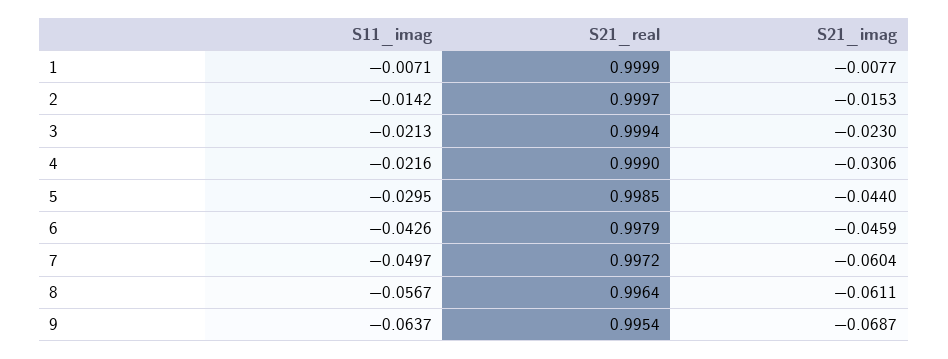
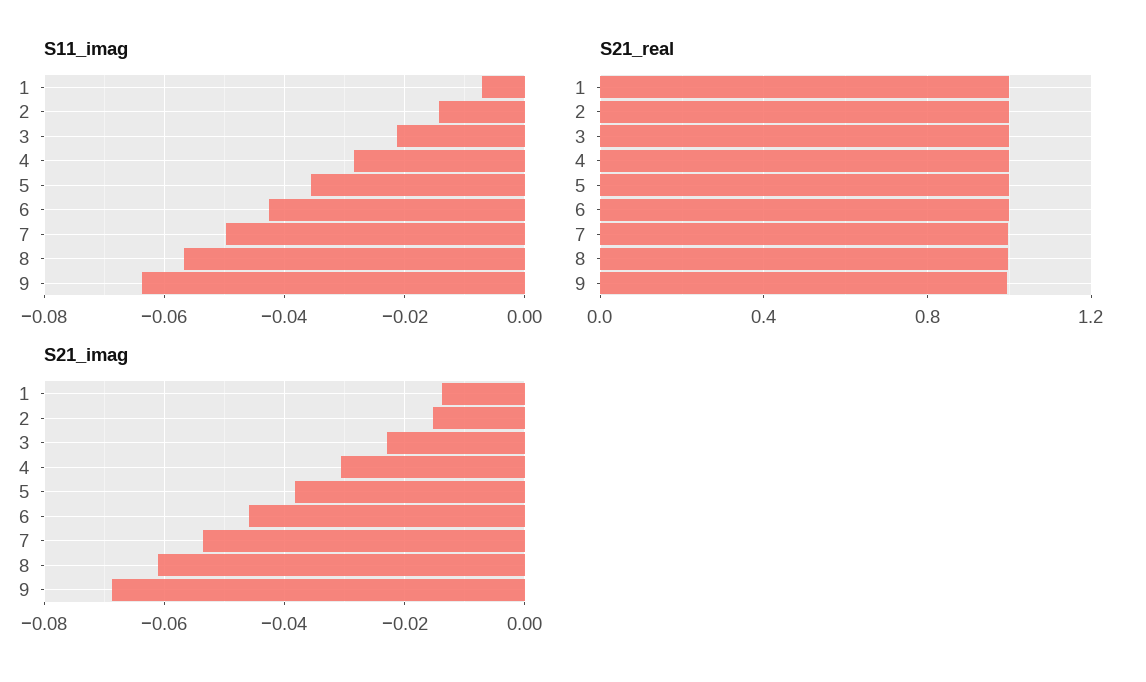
S21_imag, 1: -0.0077 -> -0.014
S11_imag, 4: -0.0216 -> -0.028
S11_imag, 5: -0.0295 -> -0.036
S21_imag, 5: -0.044 -> -0.038
S21_imag, 7: -0.0604 -> -0.054

